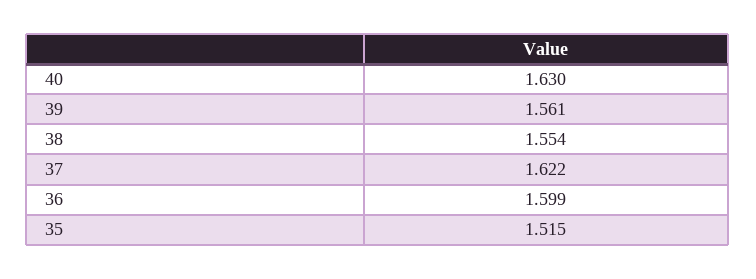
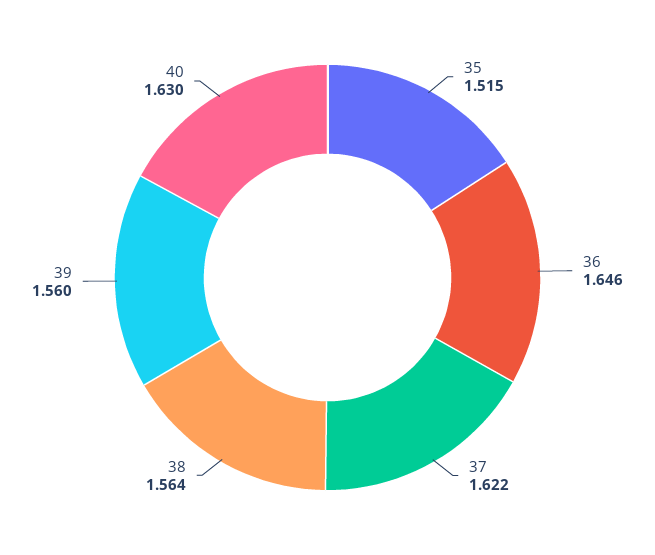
39: 1.561 -> 1.56
38: 1.554 -> 1.564
36: 1.599 -> 1.646

